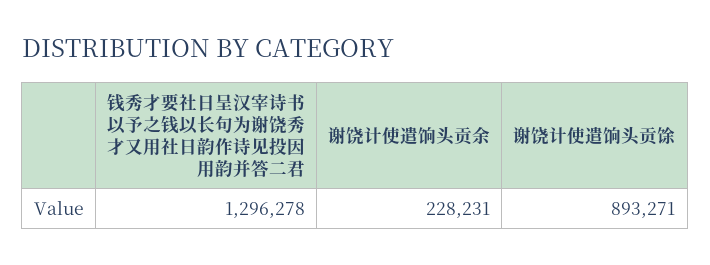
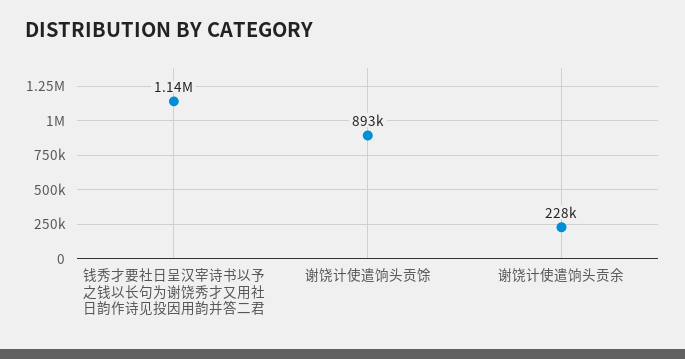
钱秀才要社日呈汉宰诗书以予之钱以长句为谢饶秀才又用社日韵作诗见投因用韵并答二君: 1296278 -> 1140000

